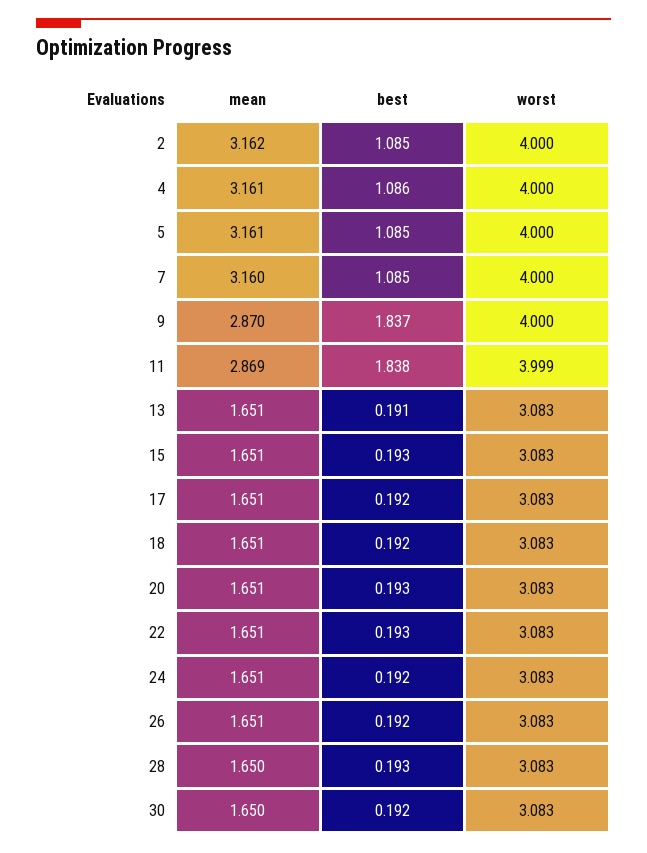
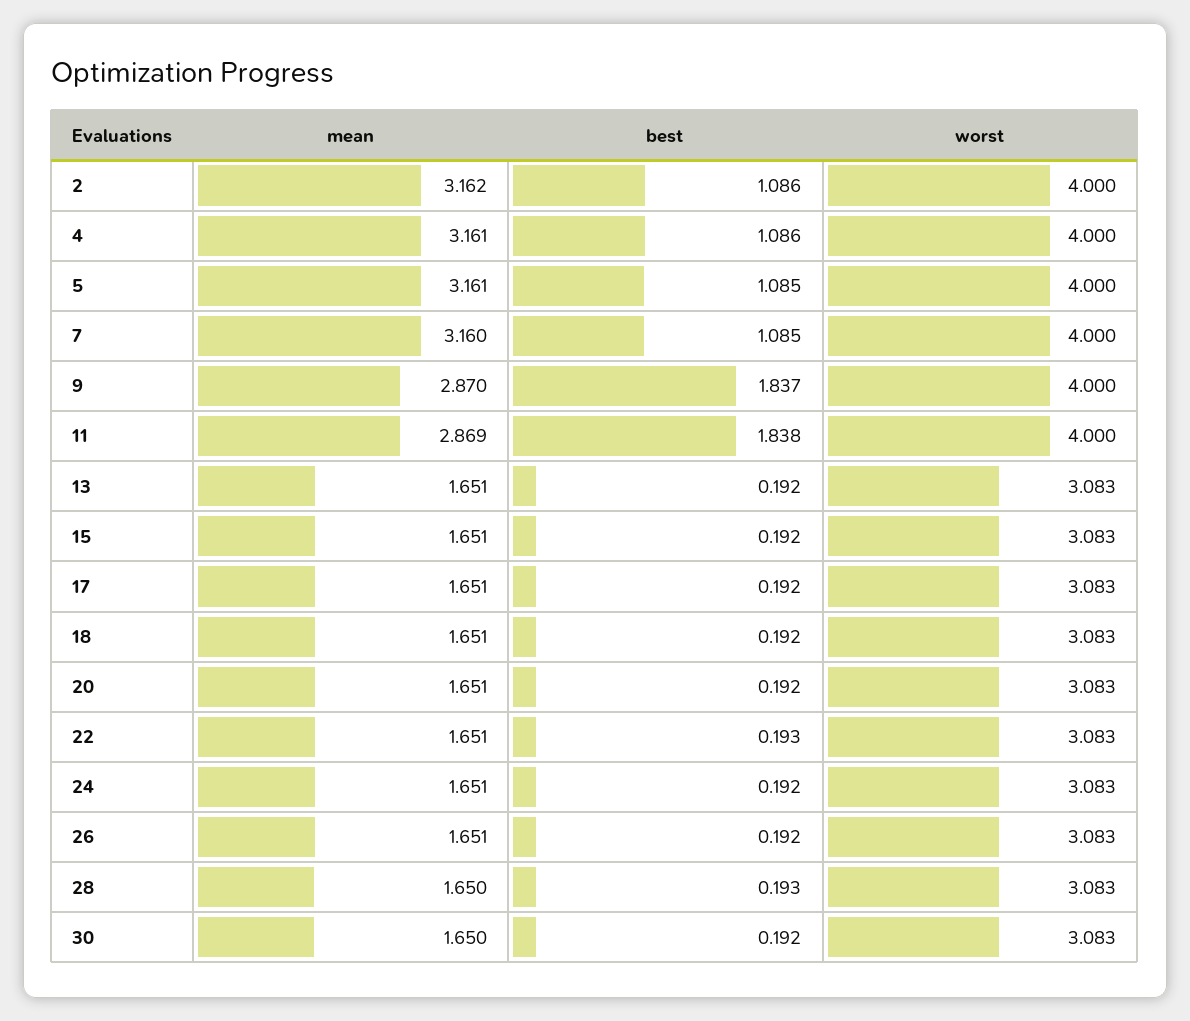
best, 2: 1.085 -> 1.086
worst, 11: 3.999 -> 4
best, 13: 0.191 -> 0.192
best, 15: 0.193 -> 0.192
best, 20: 0.193 -> 0.192

